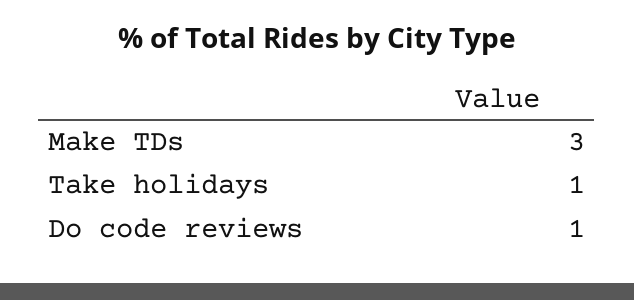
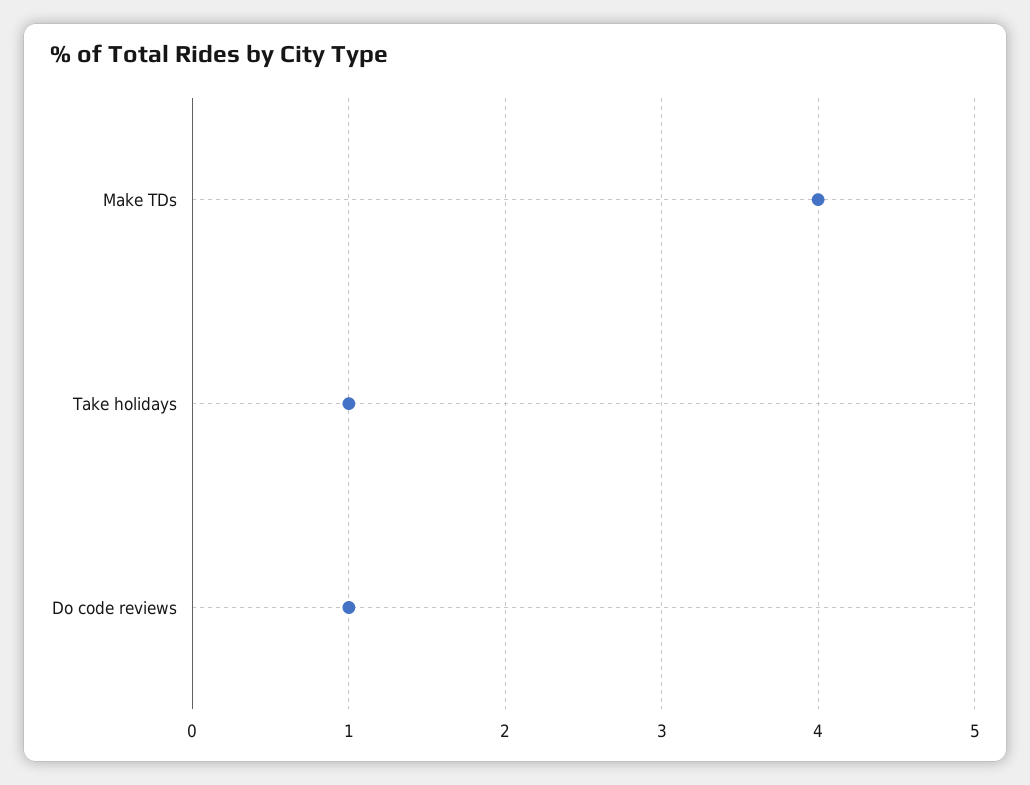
Make TDs: 3 -> 4

